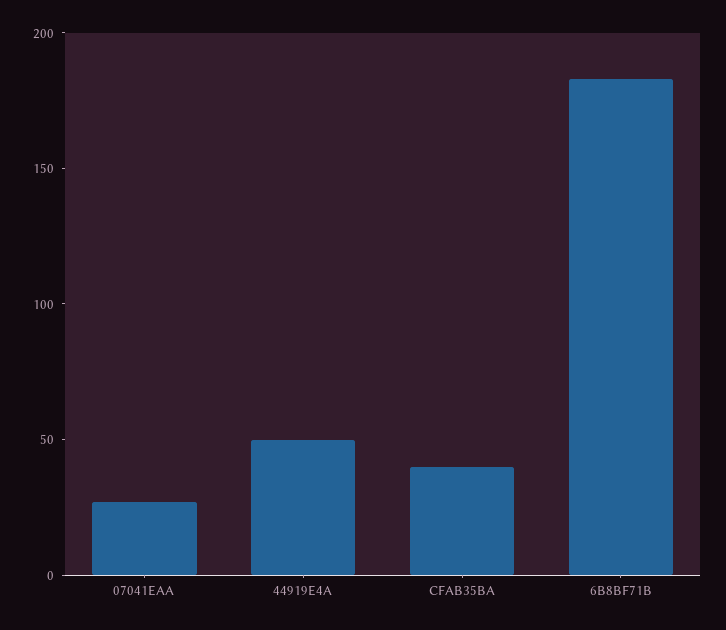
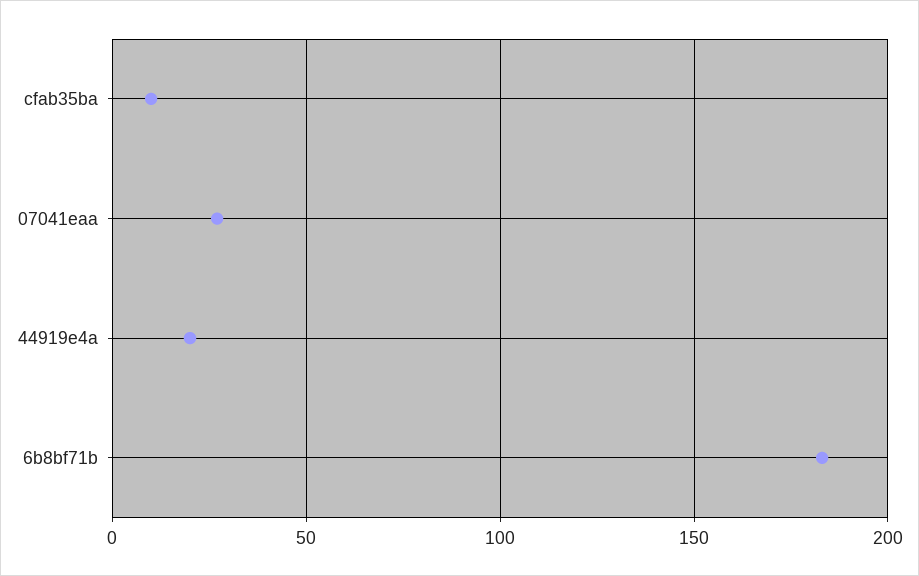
44919E4A: 50 -> 20
CFAB35BA: 40 -> 10

